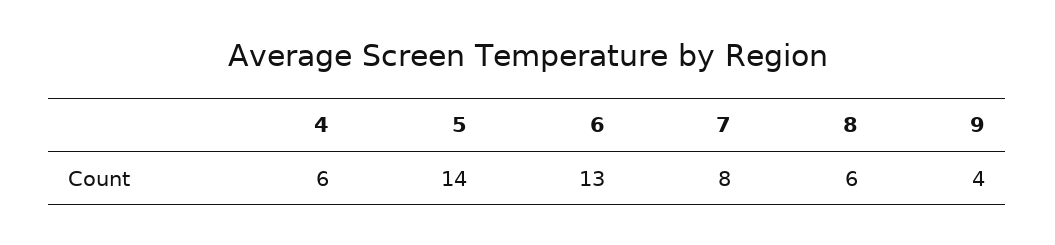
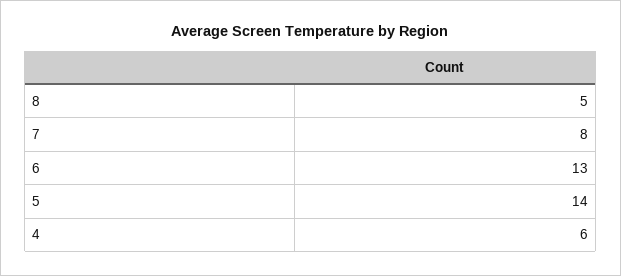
8: 6 -> 5
9: 4 -> none

